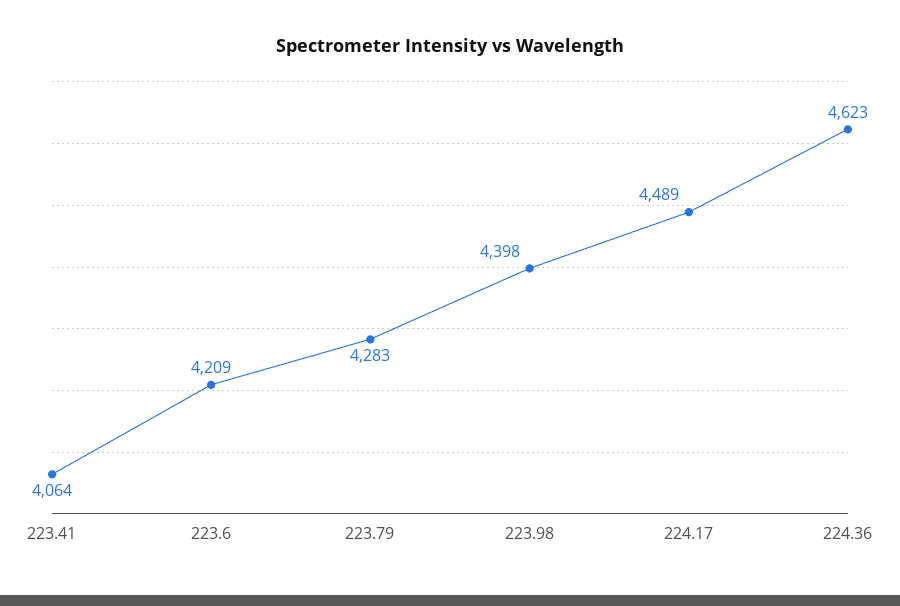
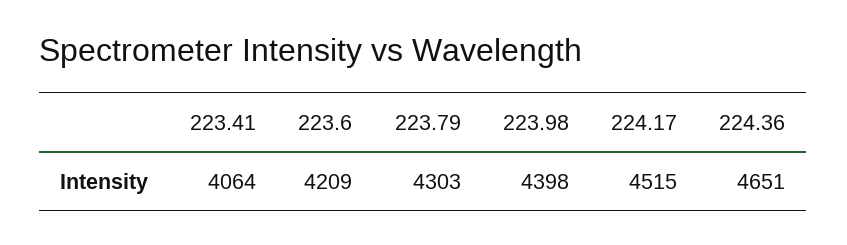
223.79: 4283 -> 4303
224.17: 4489 -> 4515
224.36: 4623 -> 4651

